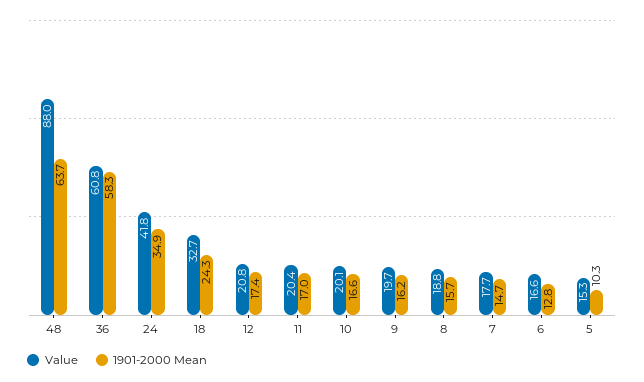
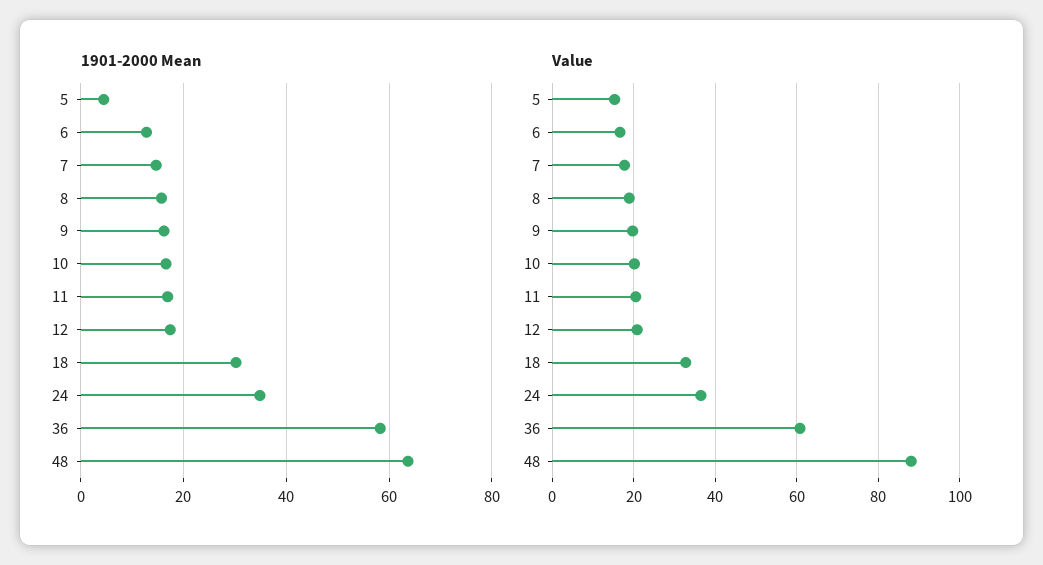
Value, 24: 41.8 -> 36
1901-2000 Mean, 18: 24.3 -> 30
1901-2000 Mean, 5: 10.3 -> 4

